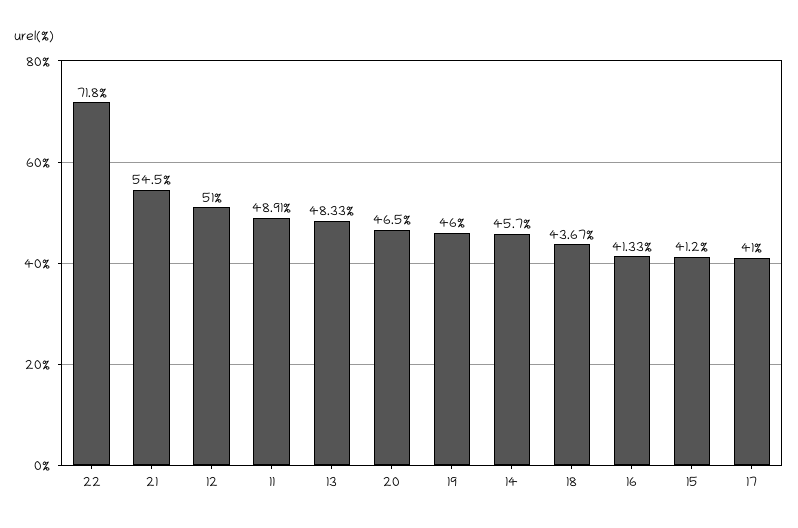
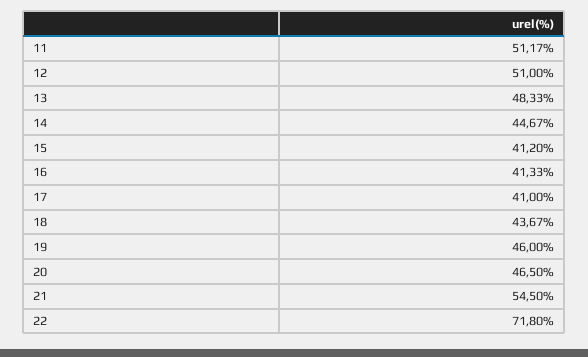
11: 48.91 -> 51.17
14: 45.7 -> 44.67

